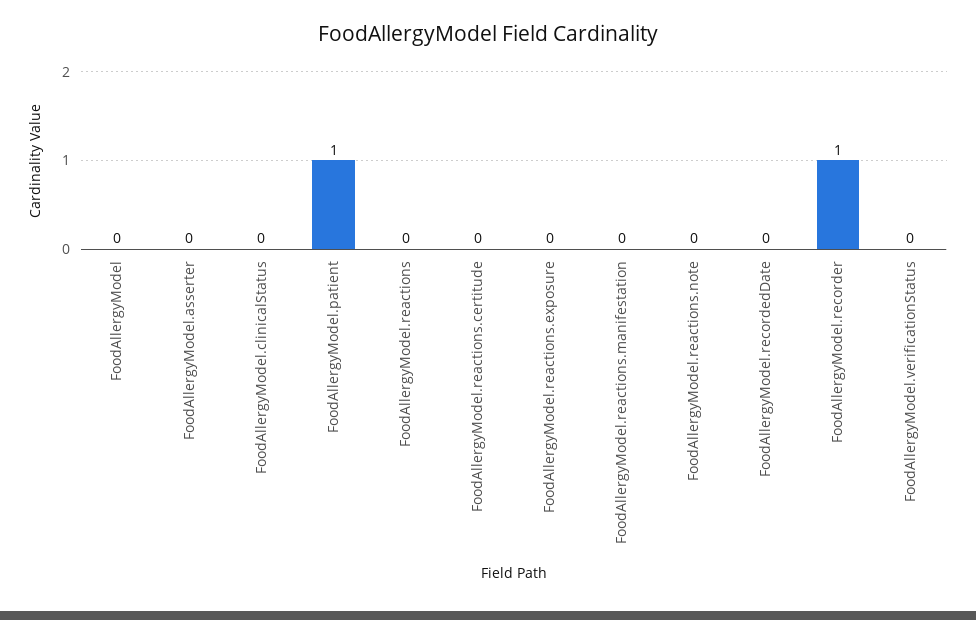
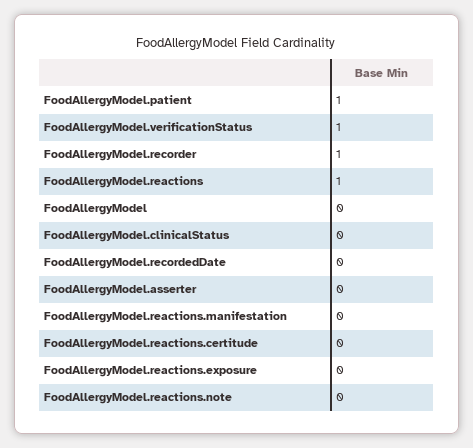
FoodAllergyModel.reactions: 0 -> 1
FoodAllergyModel.verificationStatus: 0 -> 1

